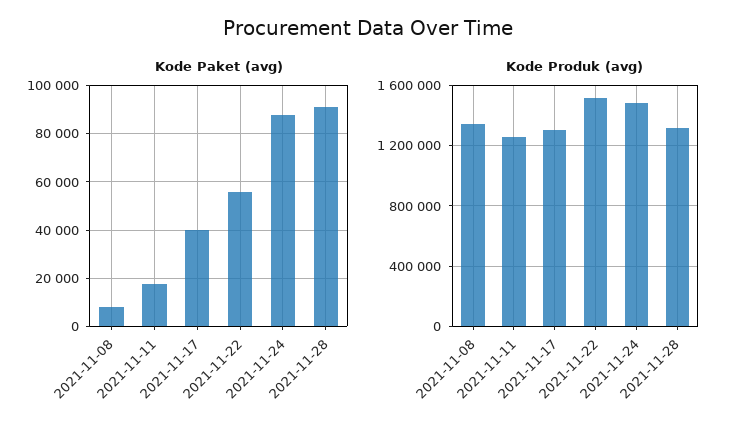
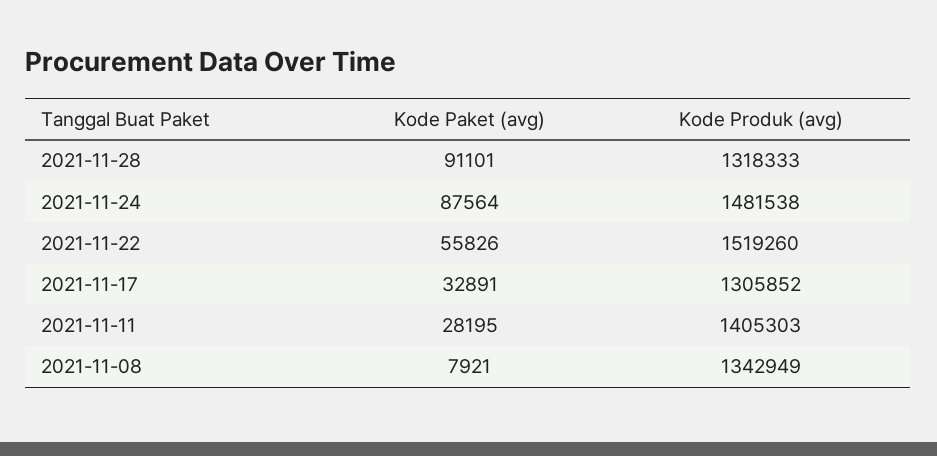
Kode Paket (avg), 2021-11-11: 17500 -> 28195
Kode Paket (avg), 2021-11-17: 40000 -> 32891
Kode Produk (avg), 2021-11-11: 1250000 -> 1405303

